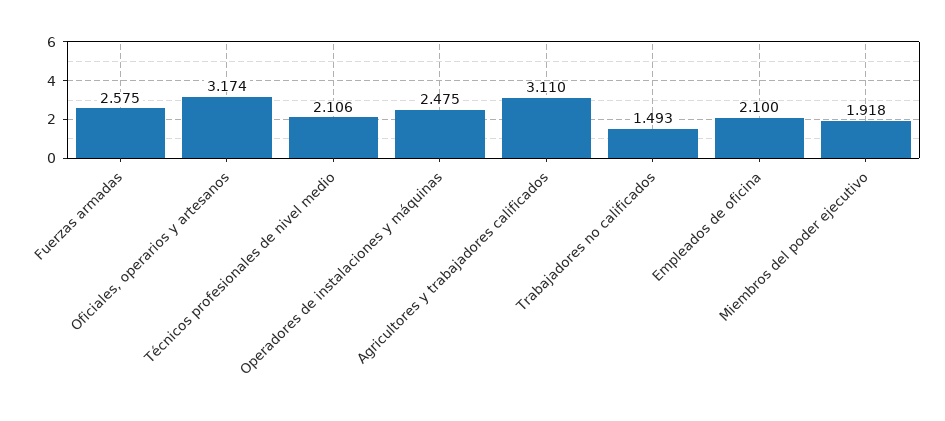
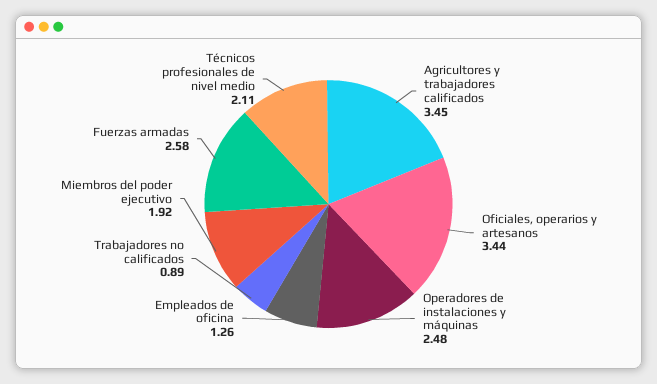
Oficiales, operarios y artesanos: 3.174 -> 3.44
Agricultores y trabajadores calificados: 3.11 -> 3.45
Trabajadores no calificados: 1.493 -> 0.89
Empleados de oficina: 2.1 -> 1.26

